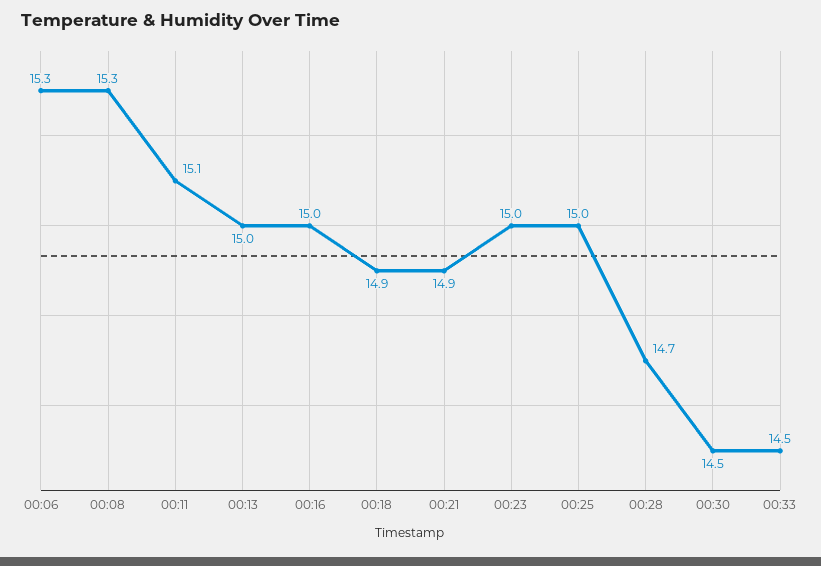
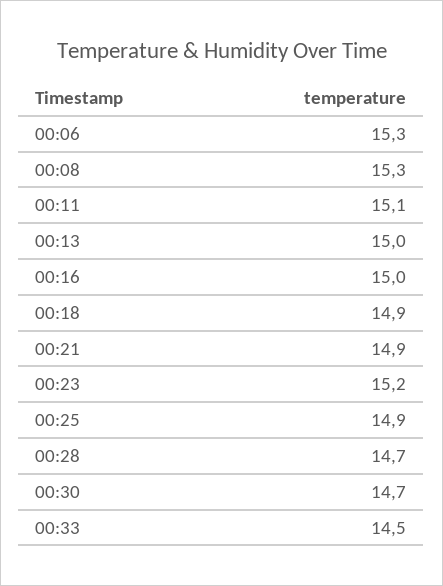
00:23: 15 -> 15.2
00:25: 15 -> 14.9
00:30: 14.5 -> 14.7

